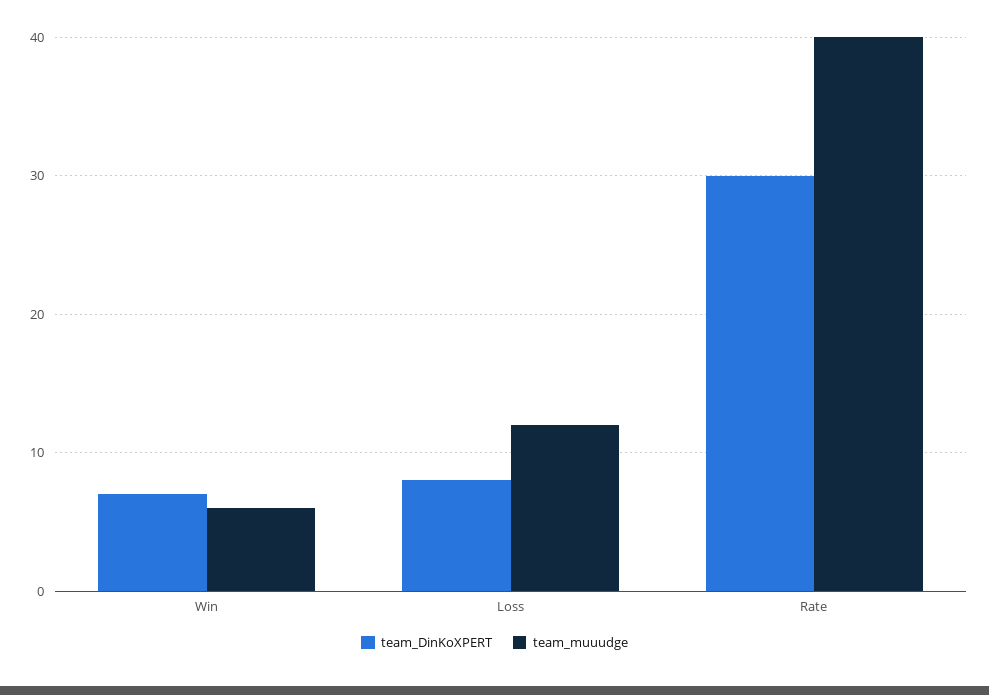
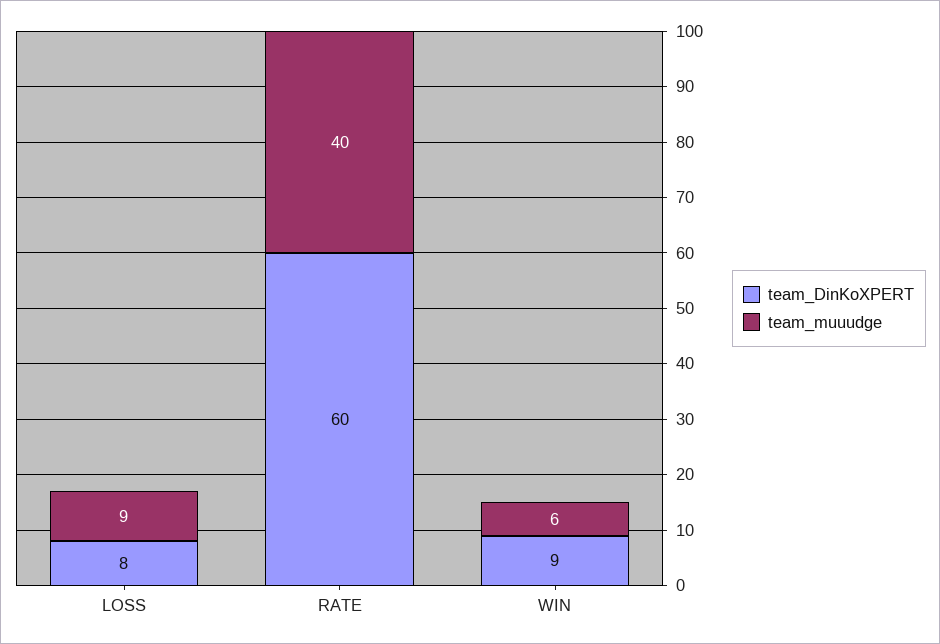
team_DinKoXPERT, Win: 7 -> 9
team_muuudge, Loss: 12 -> 9
team_DinKoXPERT, Rate: 30 -> 60

